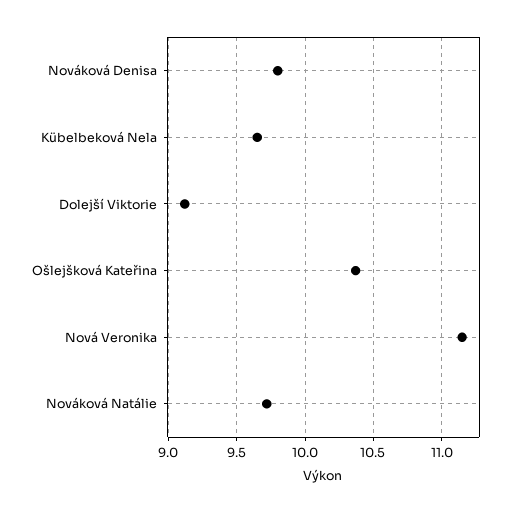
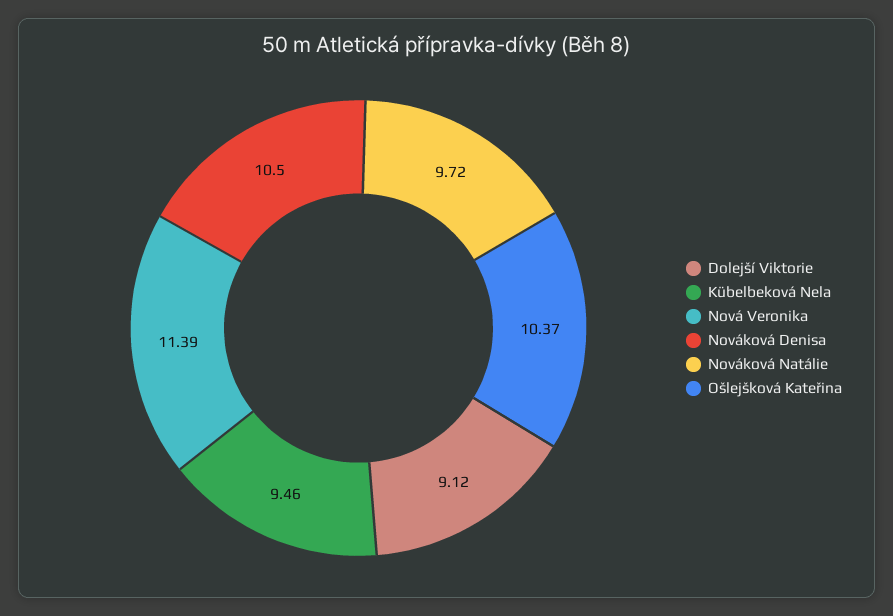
Nováková Denisa: 9.8 -> 10.5
Kübelbeková Nela: 9.65 -> 9.46
Nová Veronika: 11.15 -> 11.39

